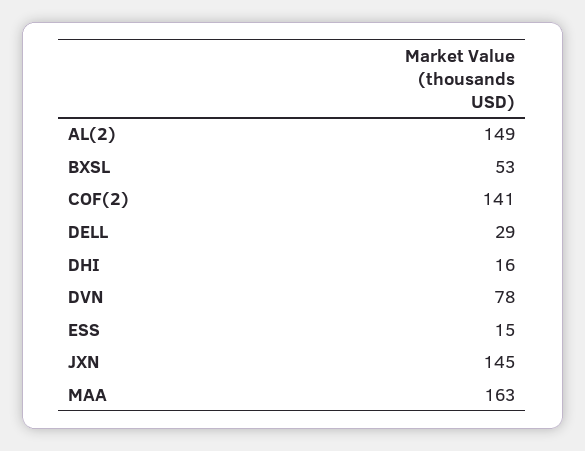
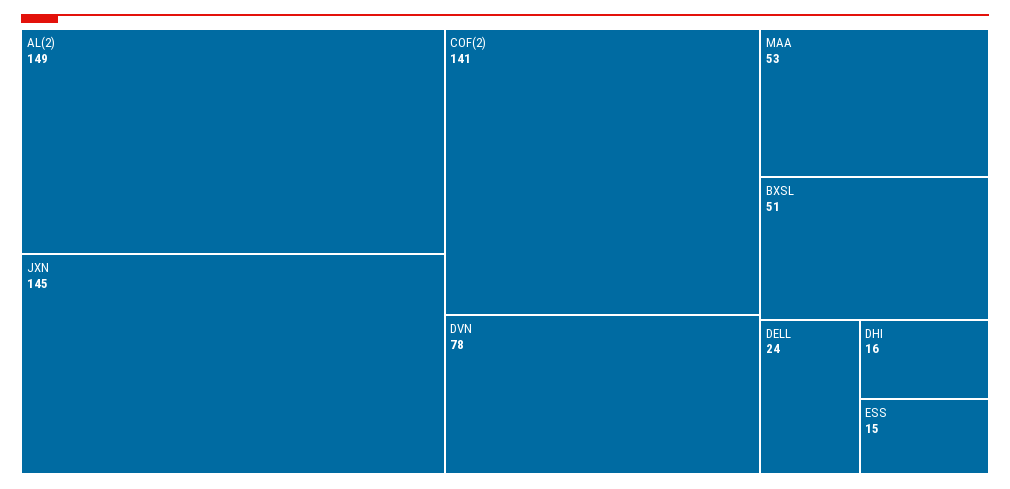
BXSL: 53 -> 51
DELL: 29 -> 24
MAA: 163 -> 53

